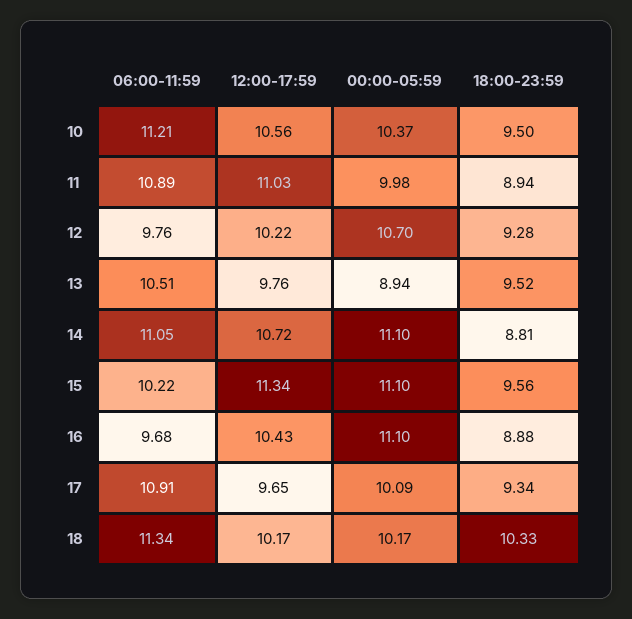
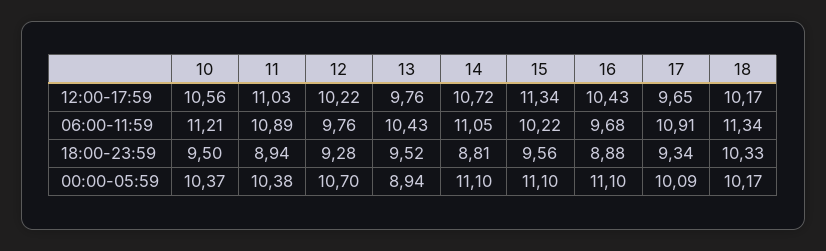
00:00-05:59, 11: 9.98 -> 10.38
06:00-11:59, 13: 10.51 -> 10.43

